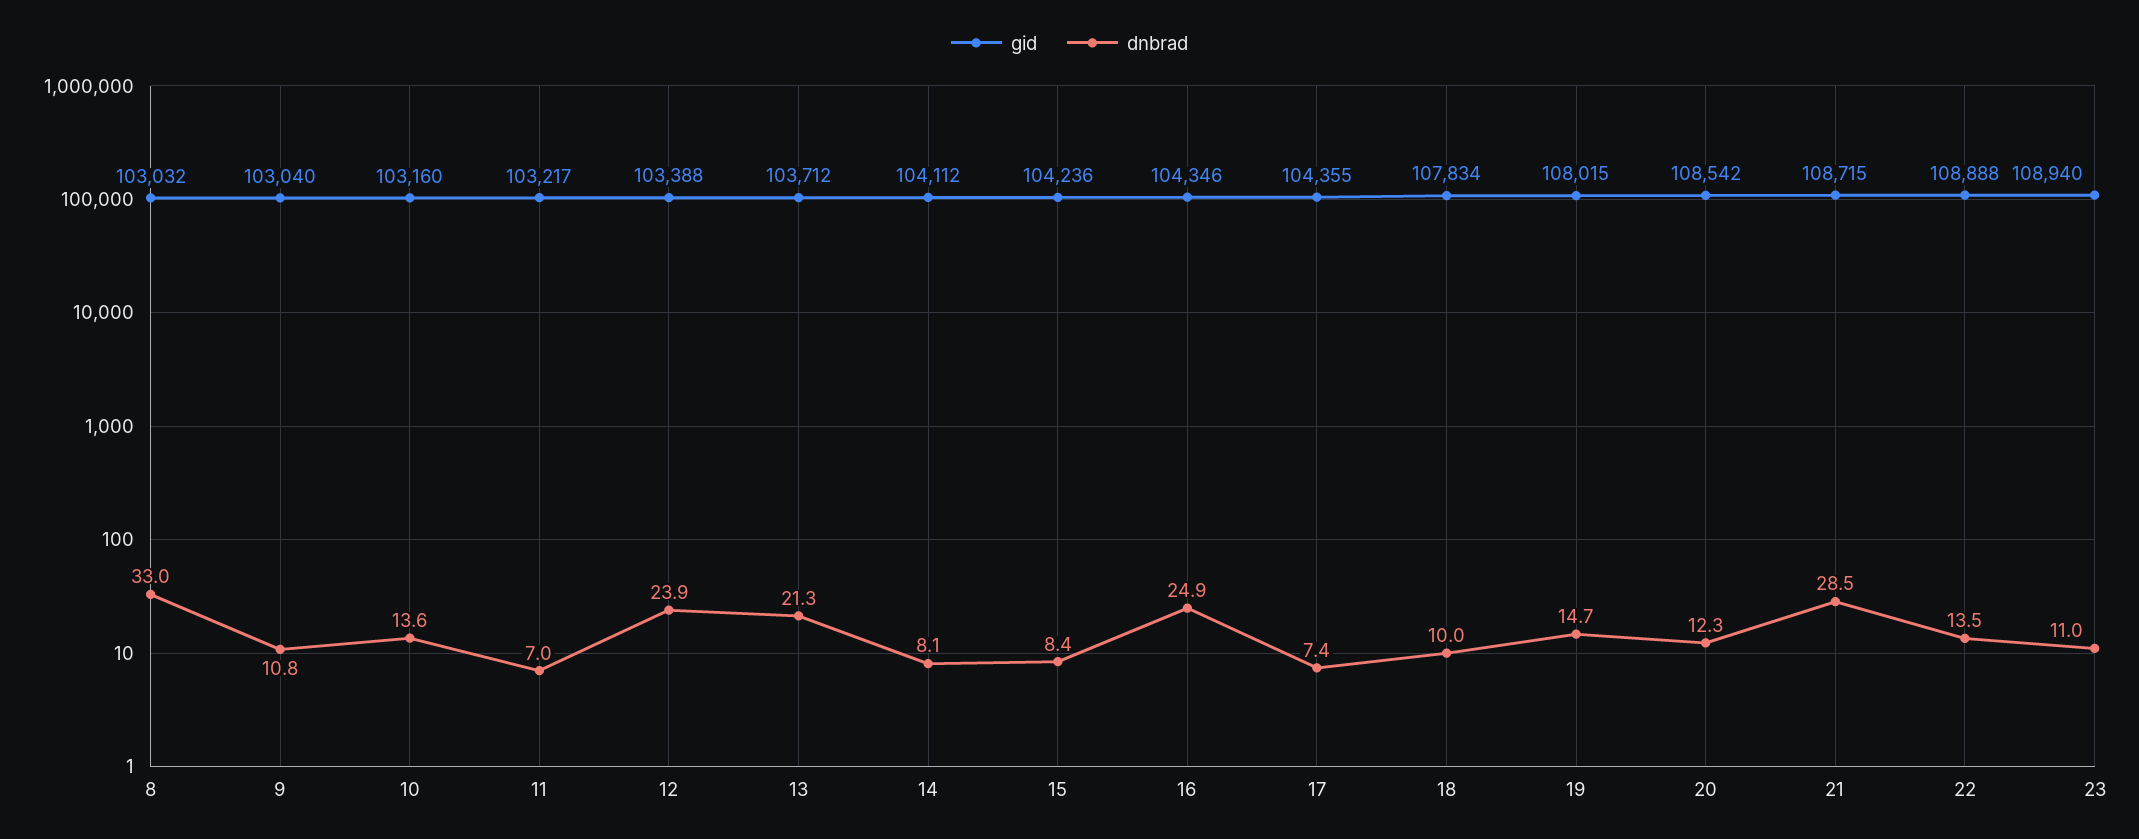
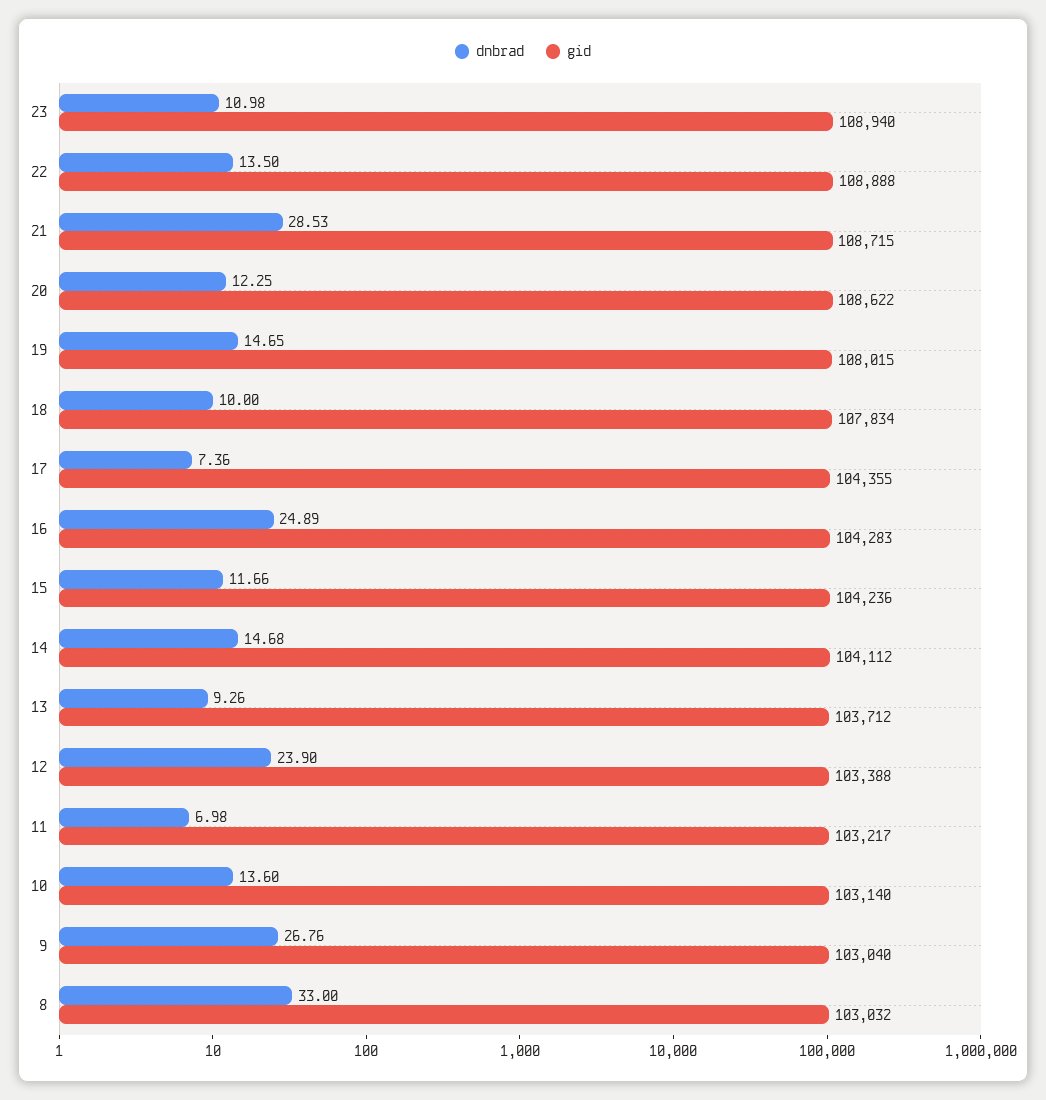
dnbrad, 9: 10.8 -> 26.76
gid, 10: 103160 -> 103140
dnbrad, 13: 21.3 -> 9.26
dnbrad, 14: 8.1 -> 14.68
dnbrad, 15: 8.4 -> 11.66
gid, 16: 104346 -> 104283
gid, 20: 108542 -> 108622

